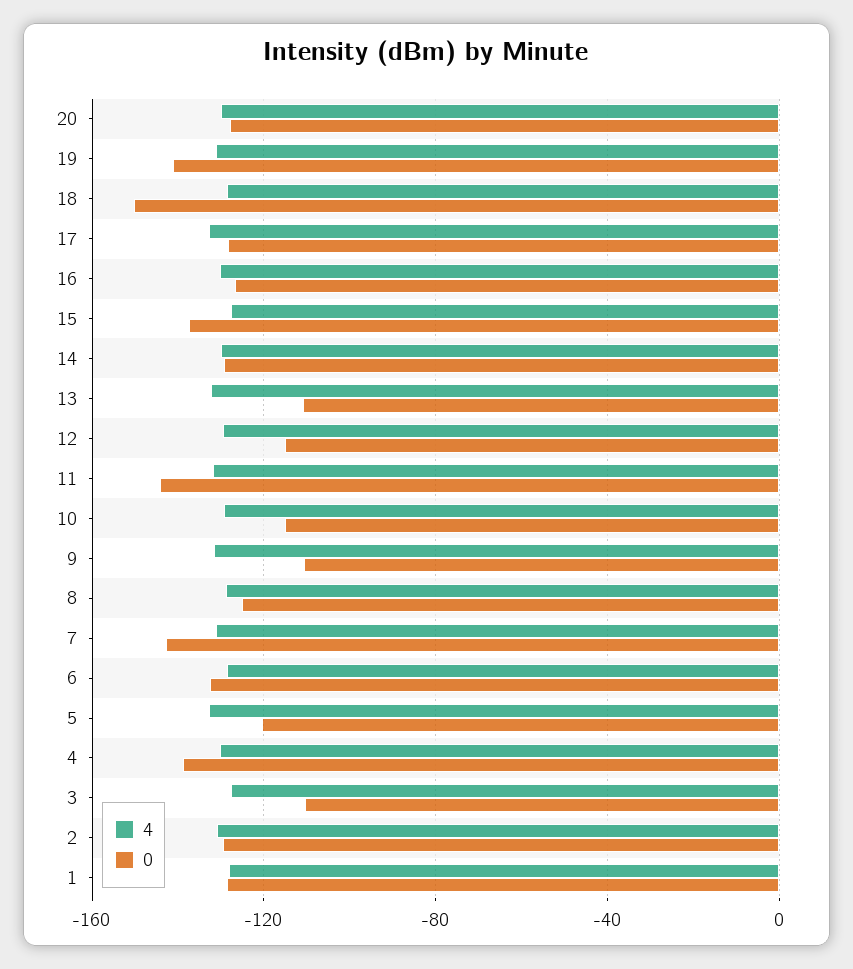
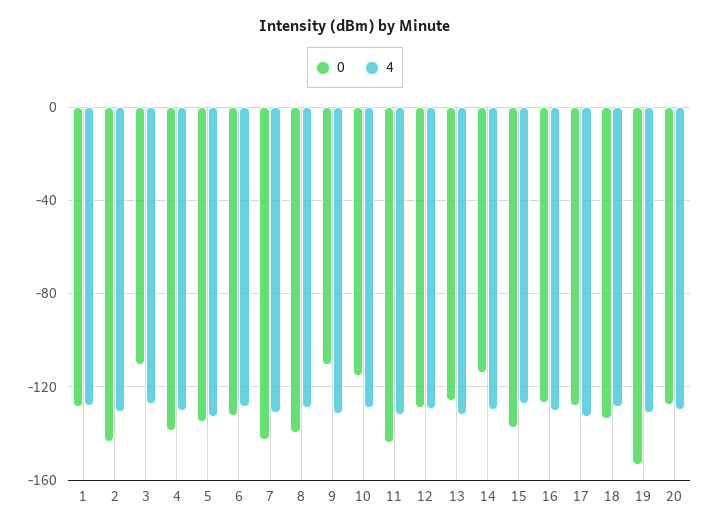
0, 19: -140 -> -155
0, 18: -150 -> -135
0, 14: -130 -> -115
0, 13: -110 -> -125
0, 12: -115 -> -130
0, 8: -125 -> -140
0, 5: -120 -> -135
0, 2: -130 -> -145

